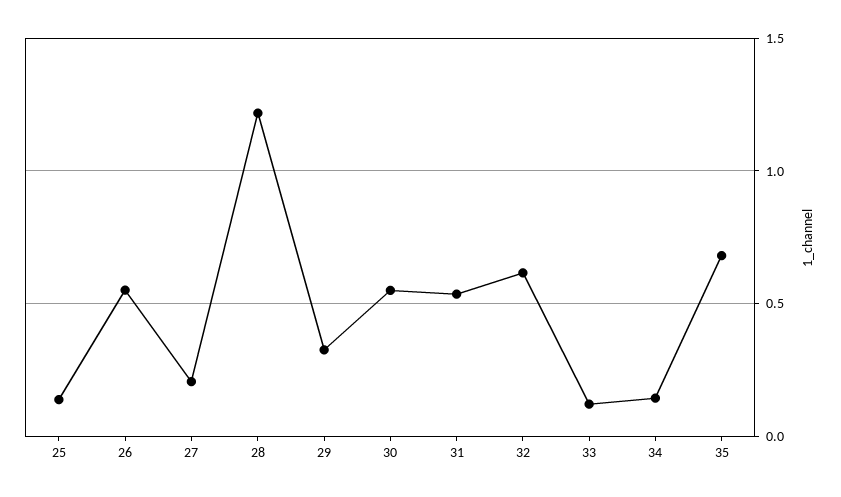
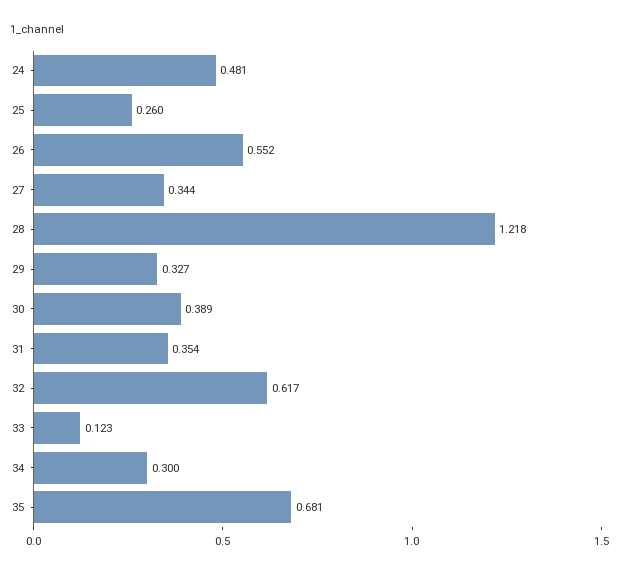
25: 0.15 -> 0.26
27: 0.2 -> 0.344
30: 0.55 -> 0.389
31: 0.55 -> 0.354
34: 0.15 -> 0.3
24: none -> 0.481

